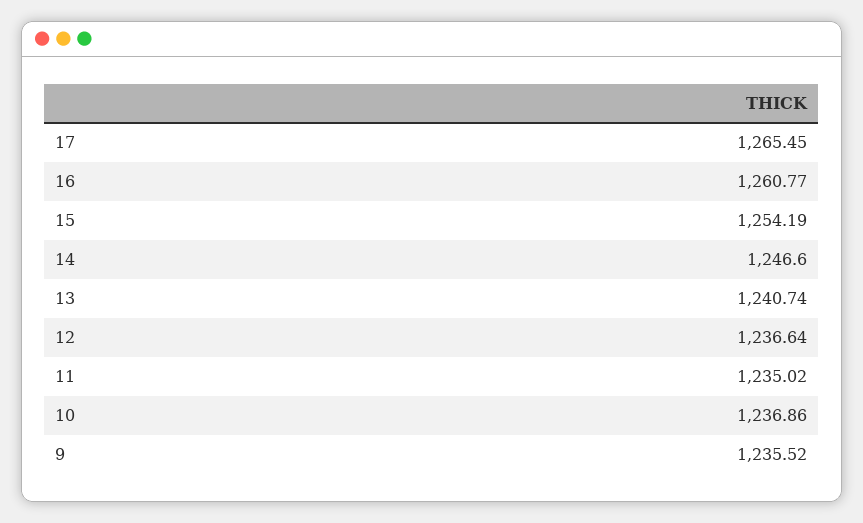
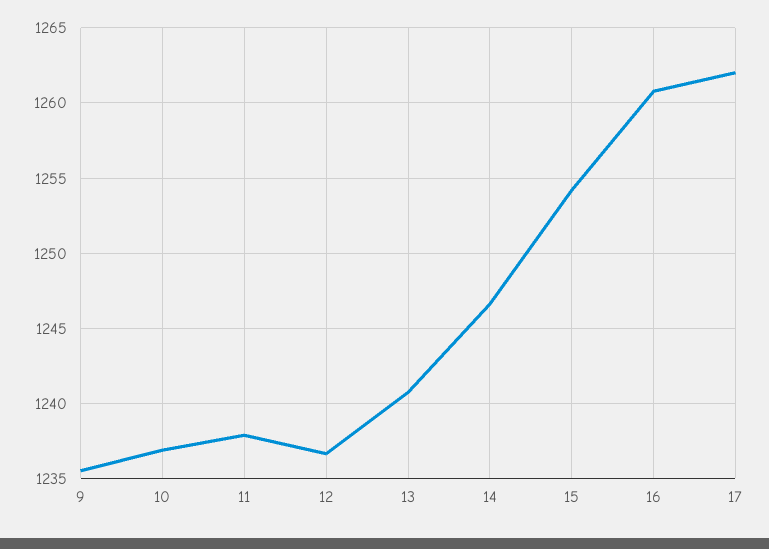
17: 1265.45 -> 1262
11: 1235.02 -> 1238

